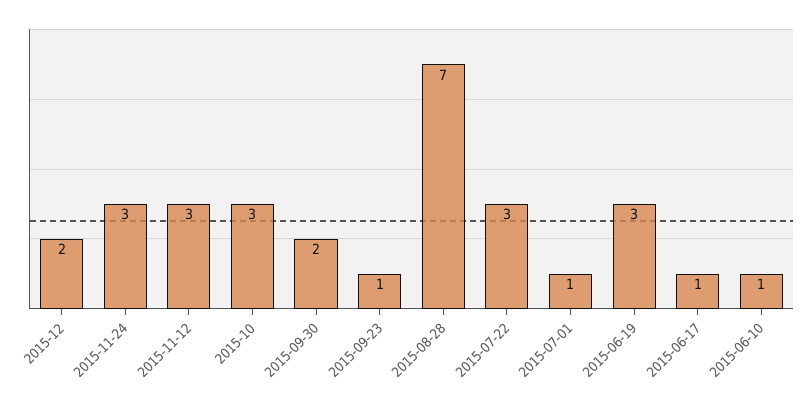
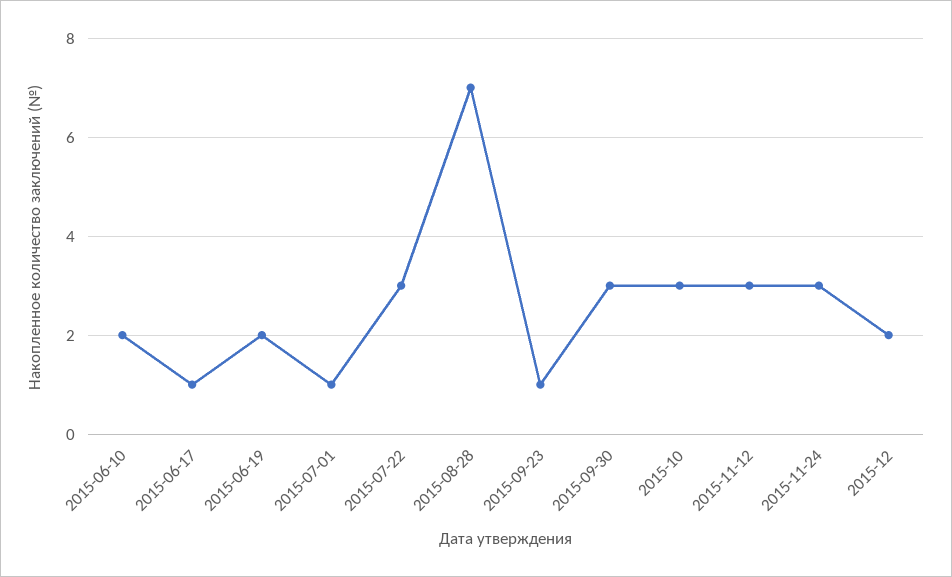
2015-09-30: 2 -> 3
2015-06-19: 3 -> 2
2015-06-10: 1 -> 2

